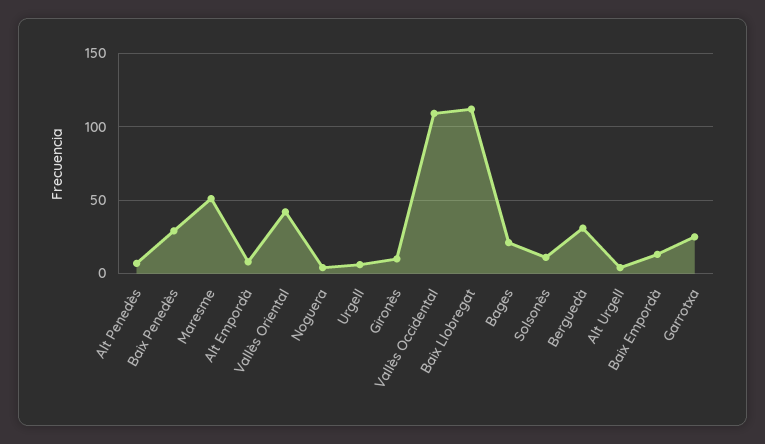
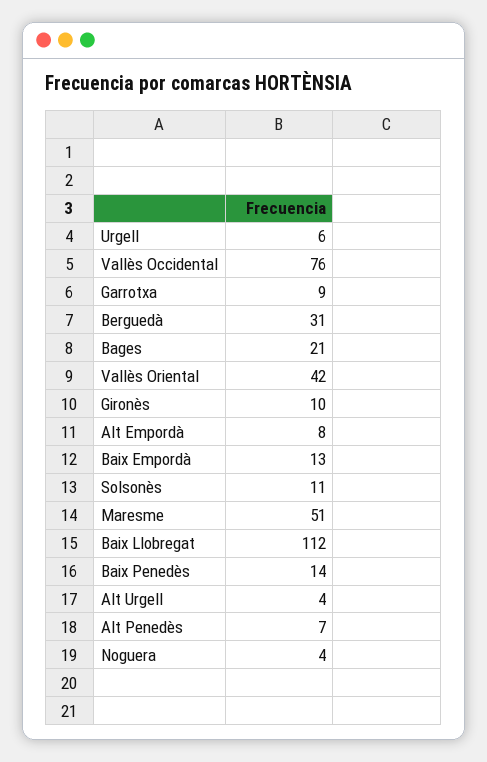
Baix Penedès: 30 -> 14
Vallès Occidental: 110 -> 76
Garrotxa: 25 -> 9

